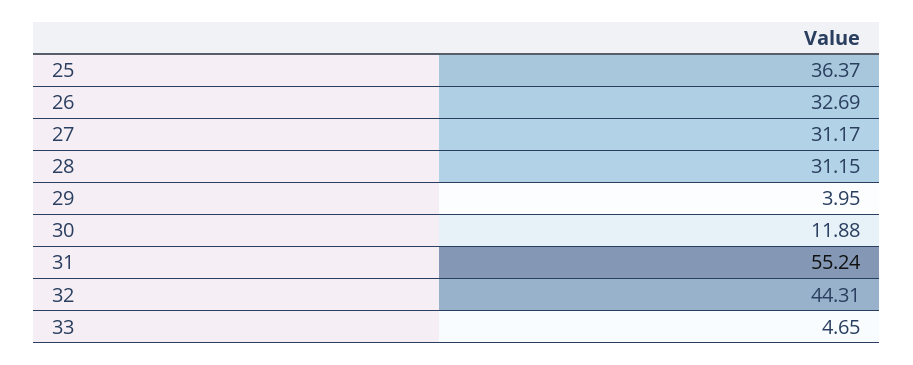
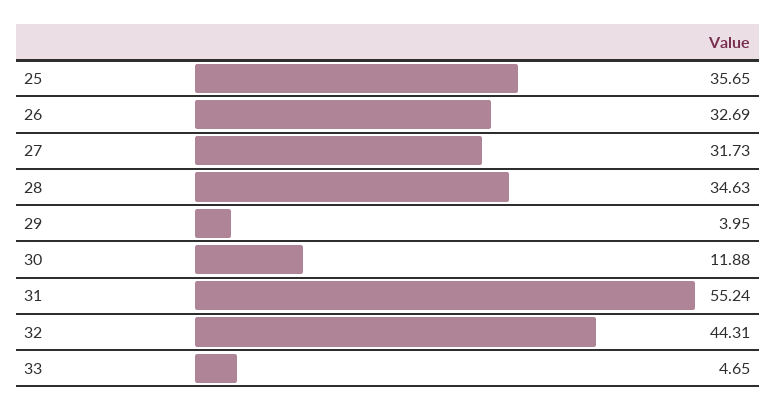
25: 36.37 -> 35.65
27: 31.17 -> 31.73
28: 31.15 -> 34.63

